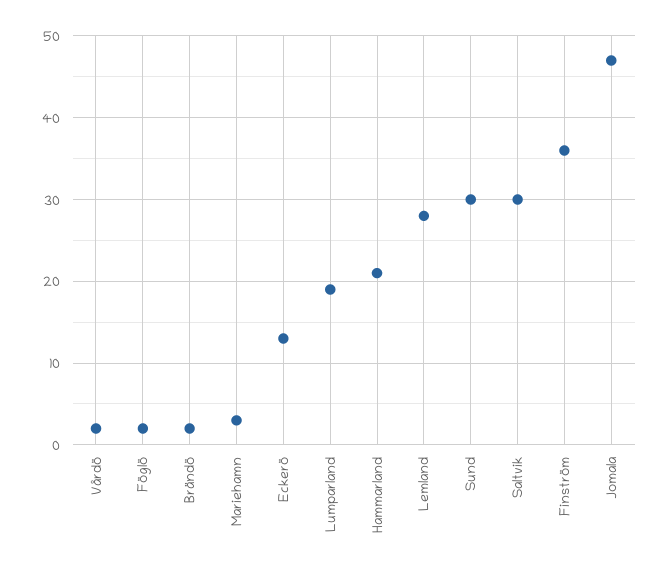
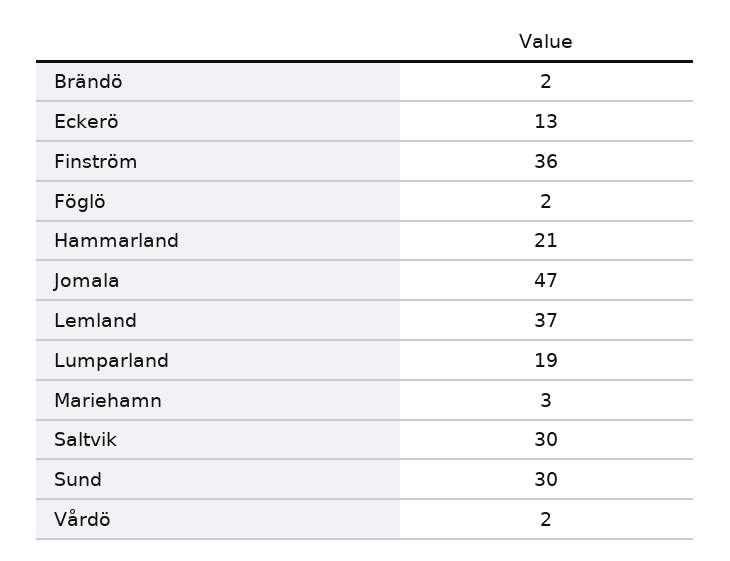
Lemland: 28 -> 37

